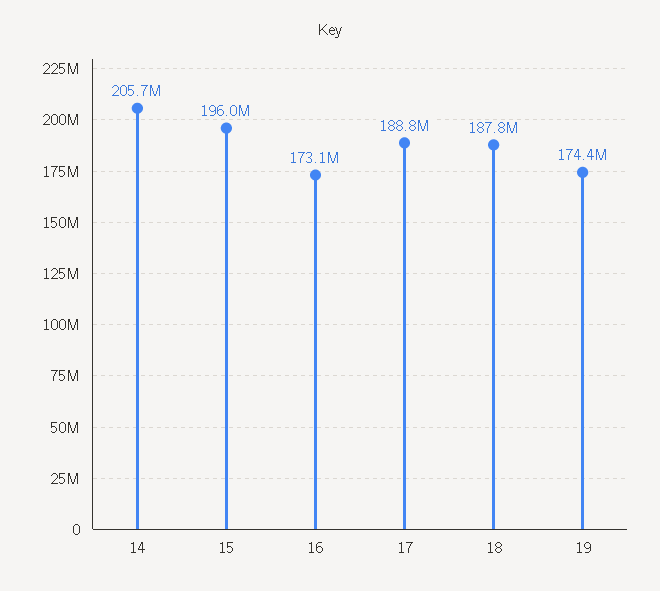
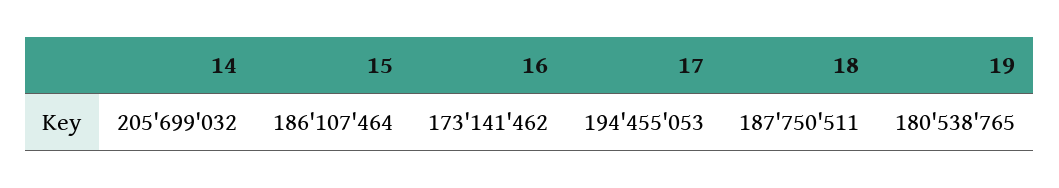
15: 196000000 -> 186107464
17: 188800000 -> 194455053
19: 174400000 -> 180538765

